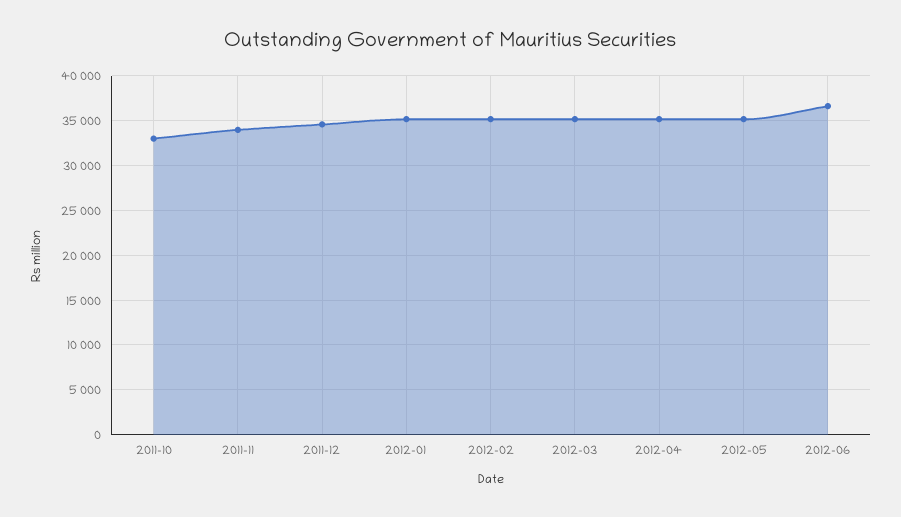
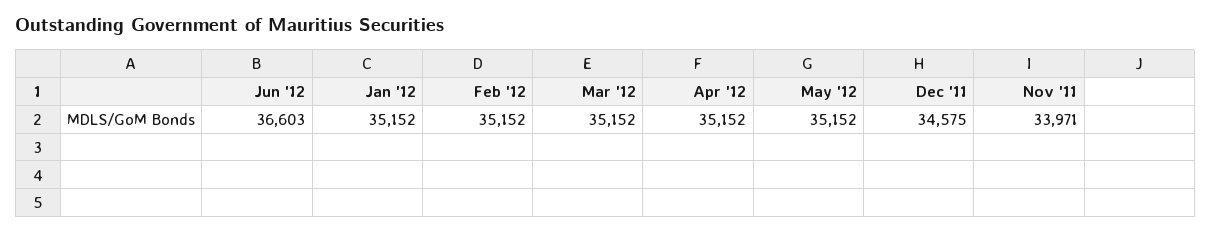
2011-10: 33000 -> none

